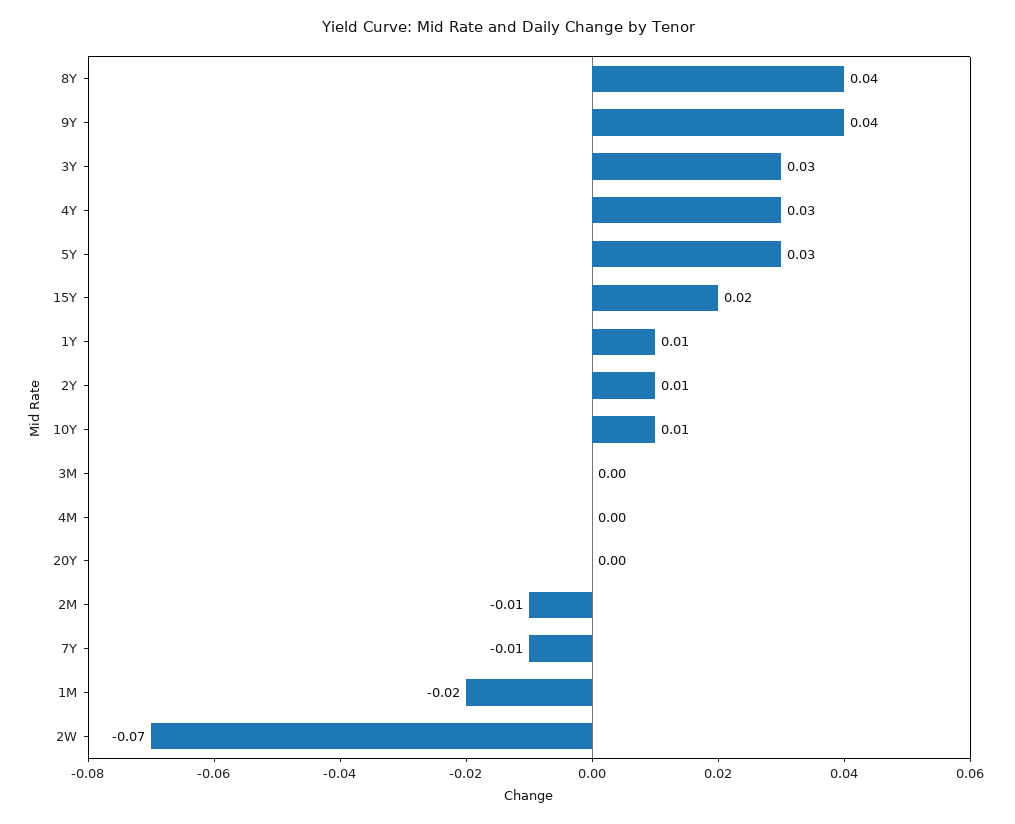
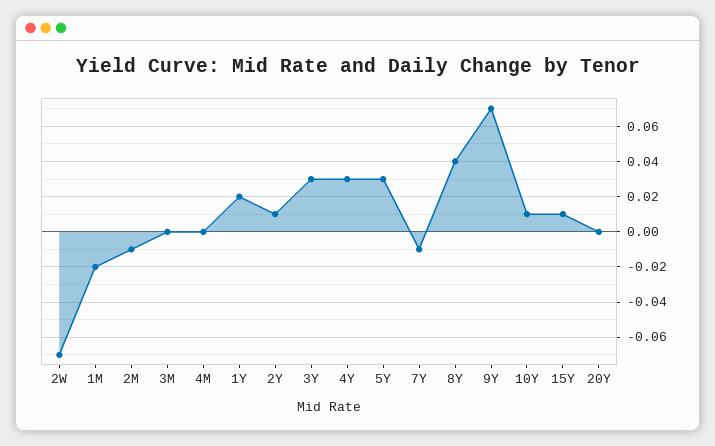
9Y: 0.04 -> 0.07
15Y: 0.02 -> 0.01
1Y: 0.01 -> 0.02

